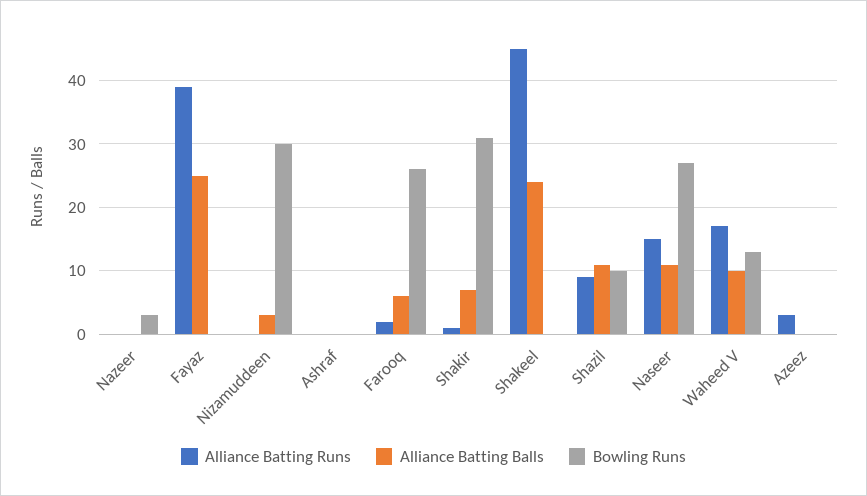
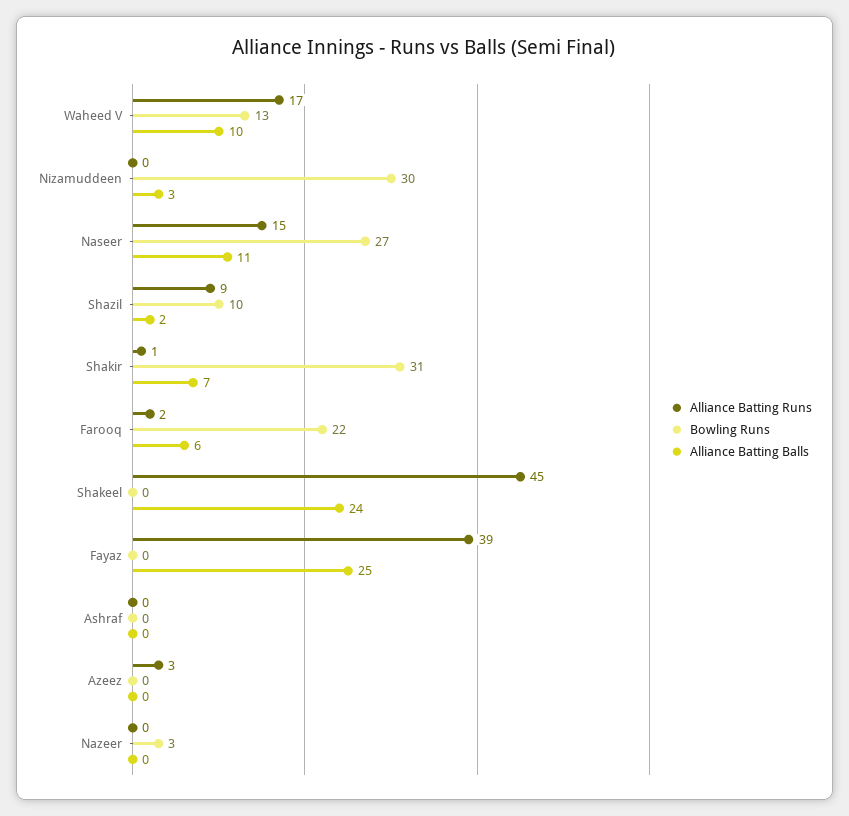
Bowling Runs, Farooq: 26 -> 22
Alliance Batting Balls, Shazil: 11 -> 2

